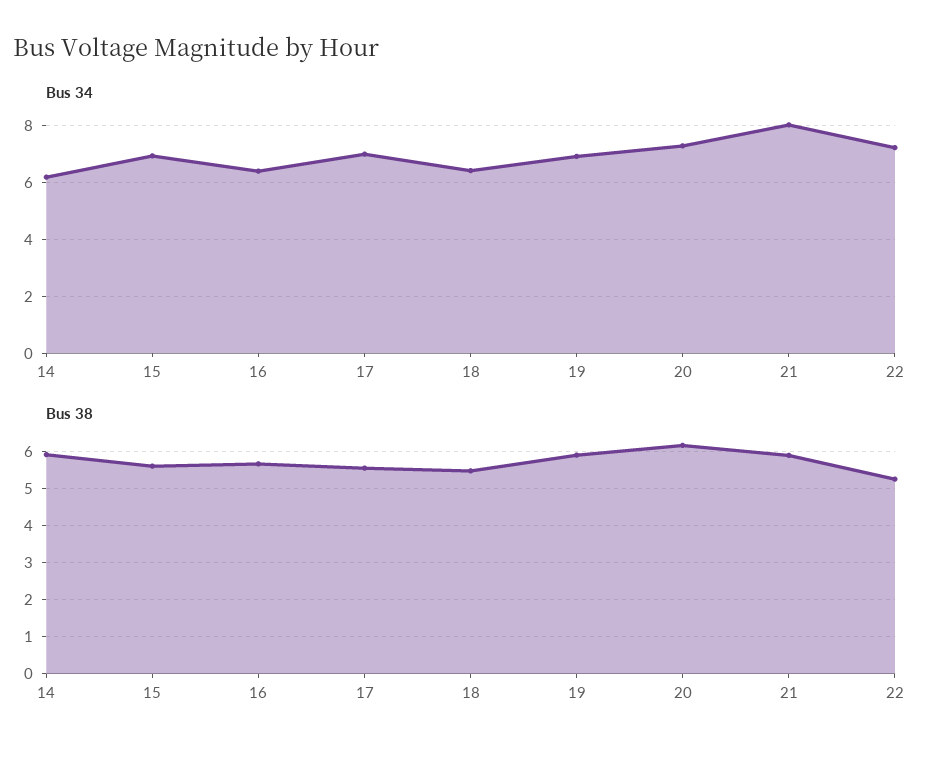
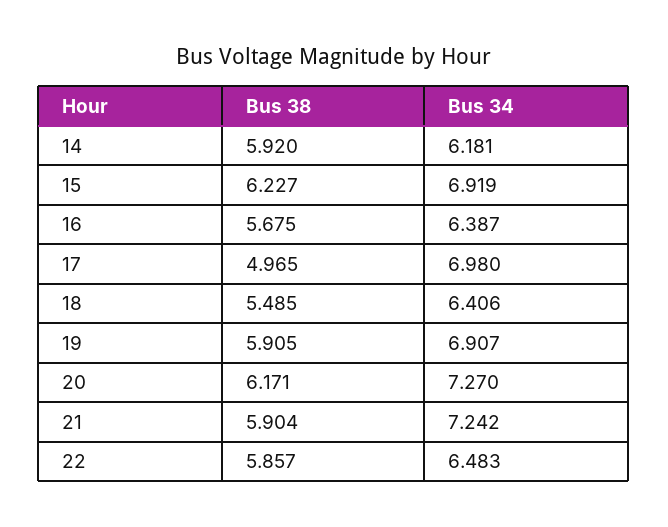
Bus 34, 21: 8 -> 7.242
Bus 34, 22: 7.25 -> 6.483
Bus 38, 15: 5.6 -> 6.227
Bus 38, 17: 5.6 -> 4.965
Bus 38, 22: 5.2 -> 5.857

